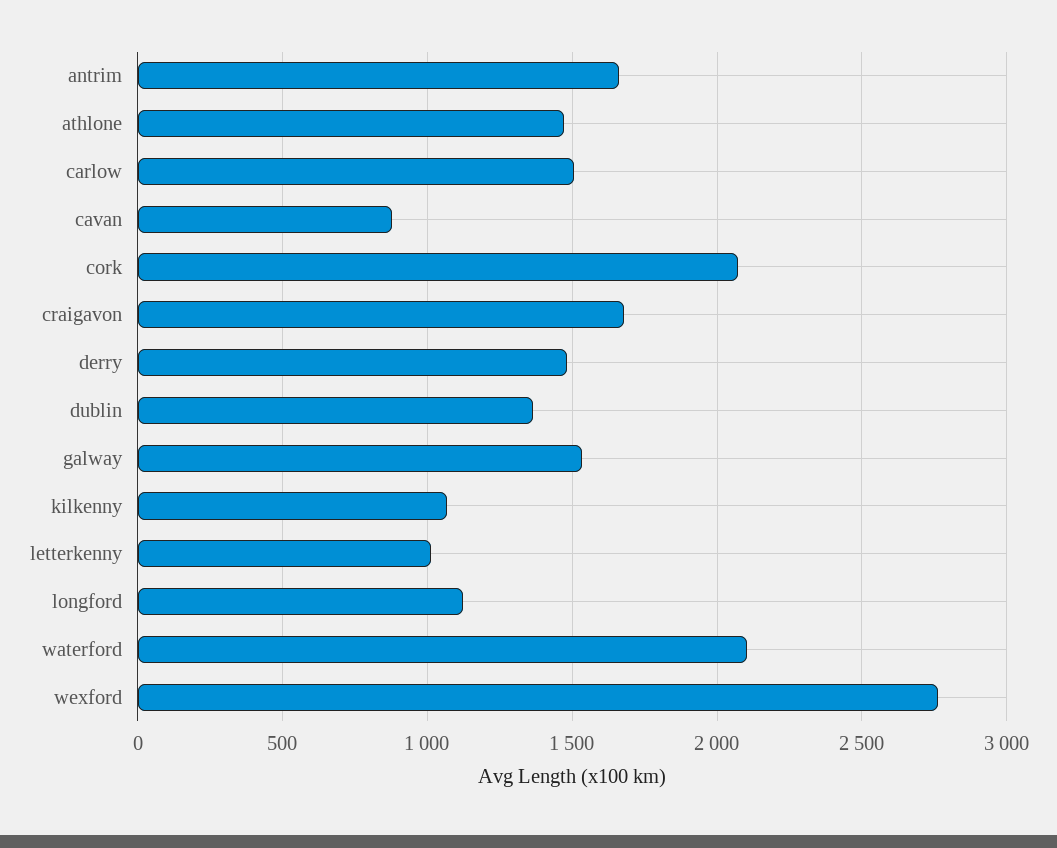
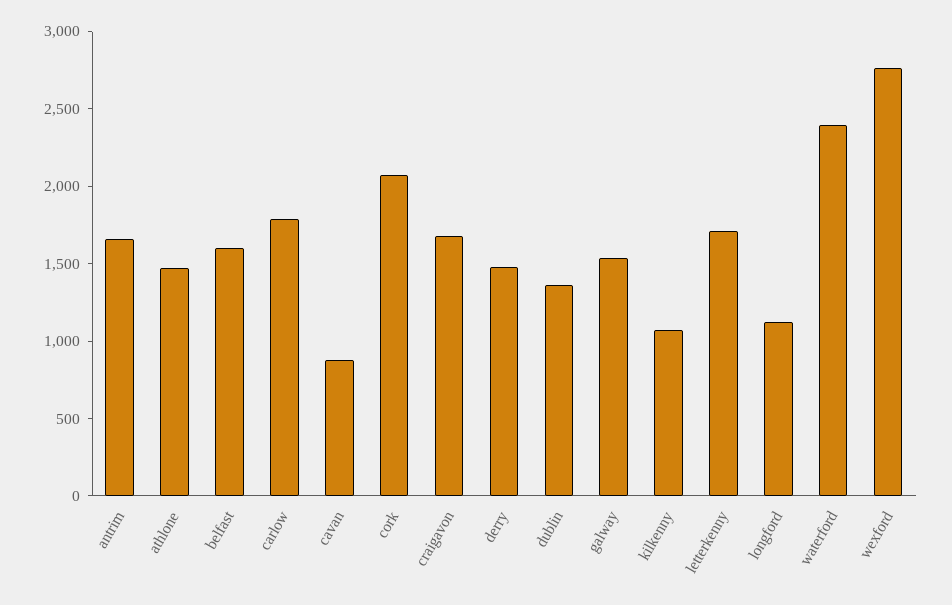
carlow: 1500 -> 1800
letterkenny: 1000 -> 1700
waterford: 2100 -> 2400
belfast: none -> 1600

